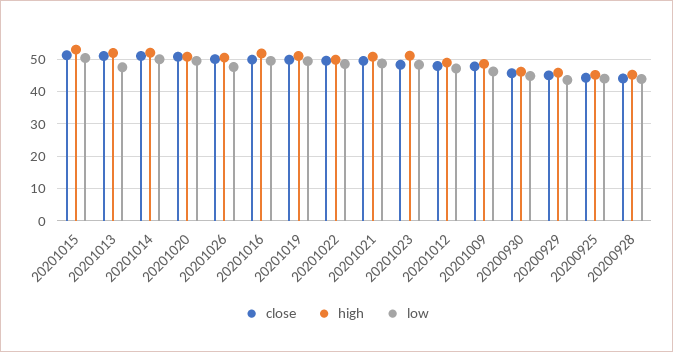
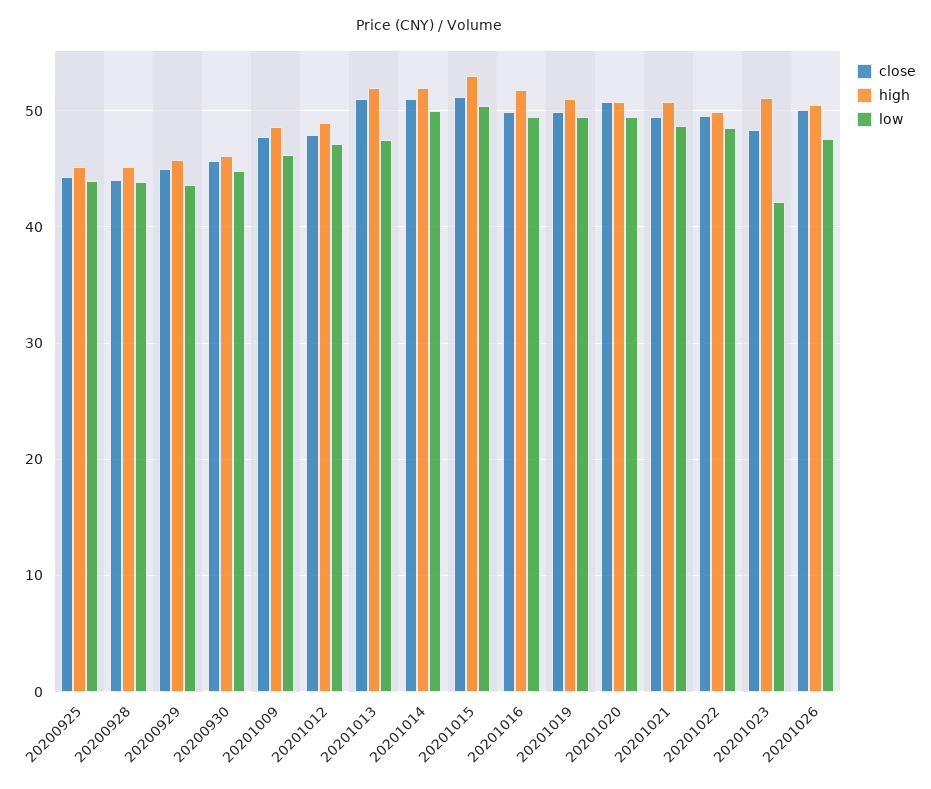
low, 20201023: 48 -> 42

